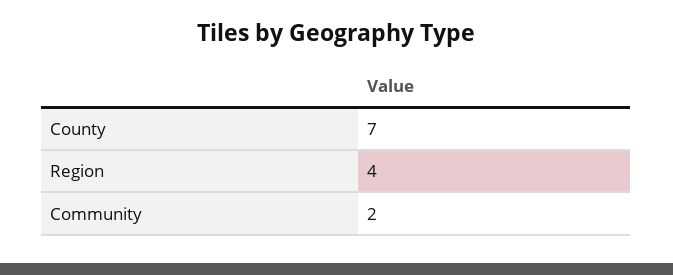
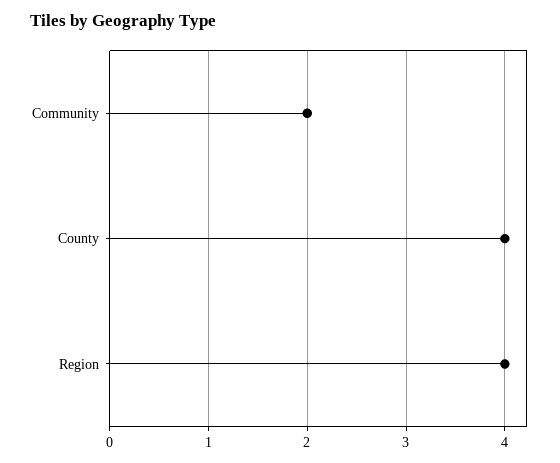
County: 7 -> 4

